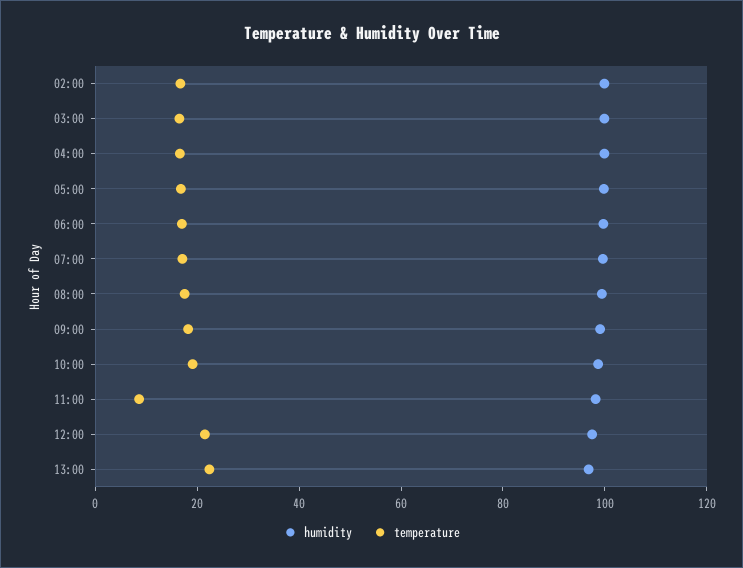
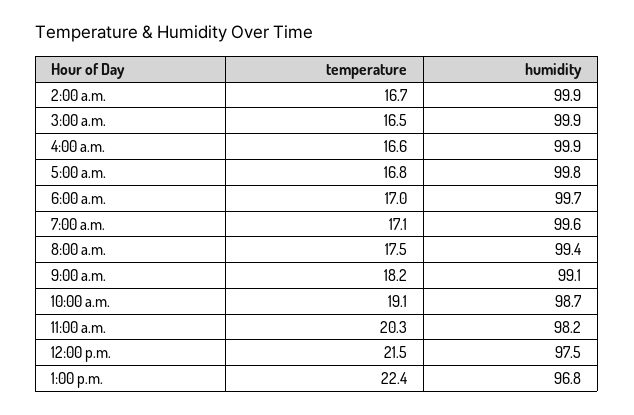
temperature, 11:00: 10 -> 20.3

